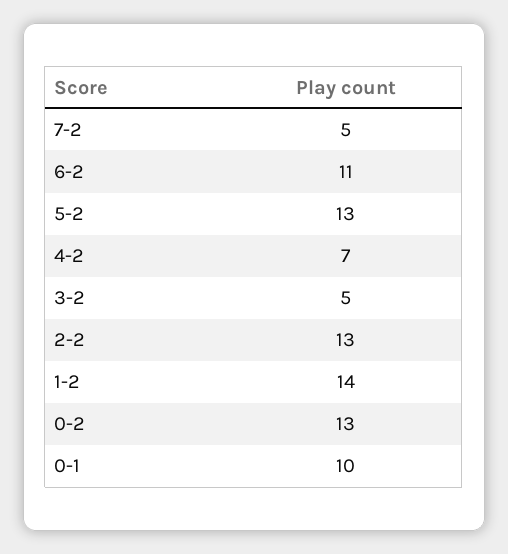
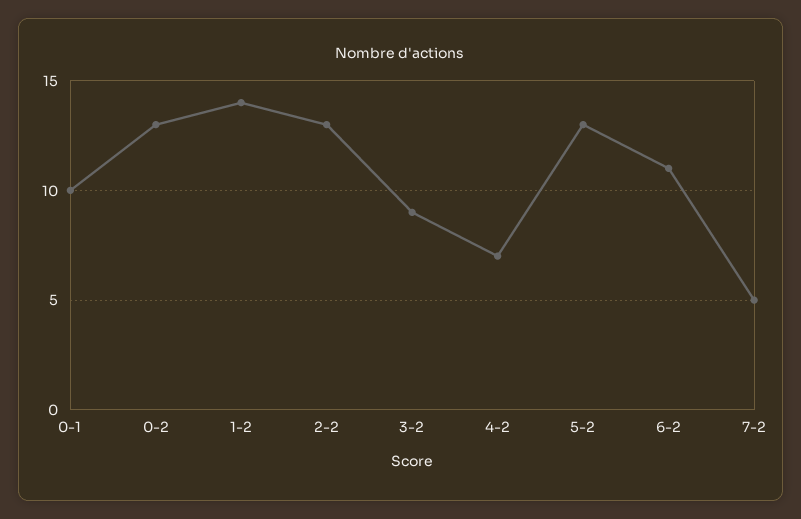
3-2: 5 -> 9

